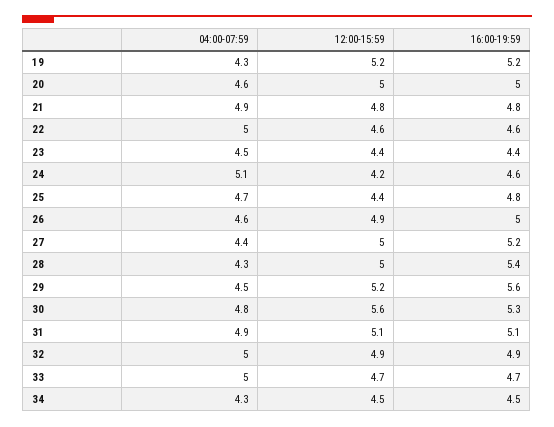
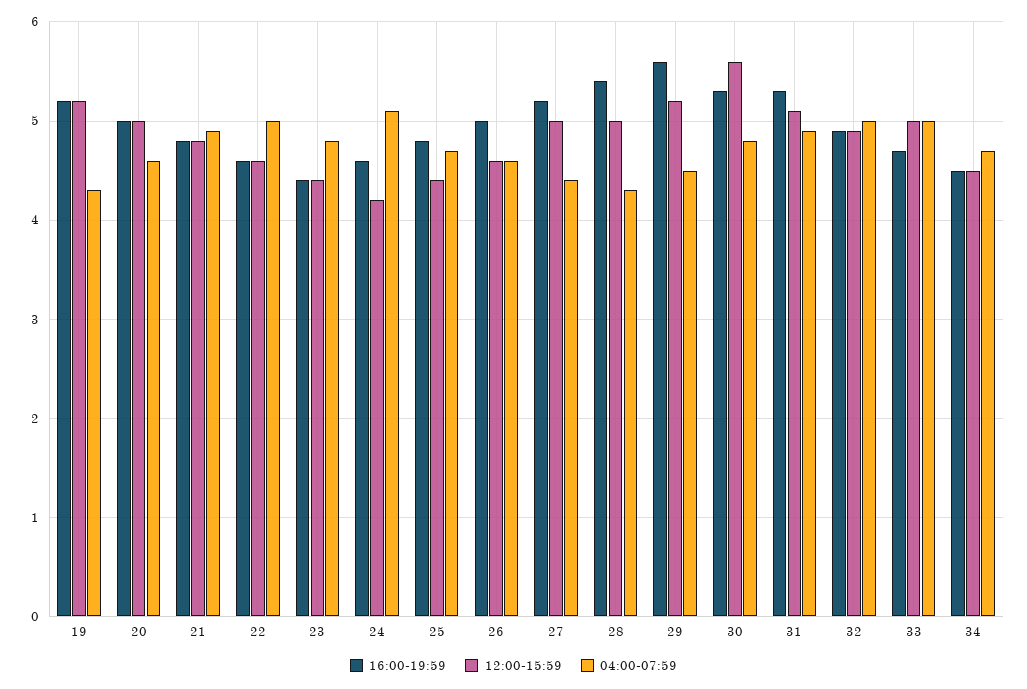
04:00-07:59, 23: 4.5 -> 4.8
12:00-15:59, 26: 4.9 -> 4.6
16:00-19:59, 31: 5.1 -> 5.3
12:00-15:59, 33: 4.7 -> 5
04:00-07:59, 34: 4.3 -> 4.7

